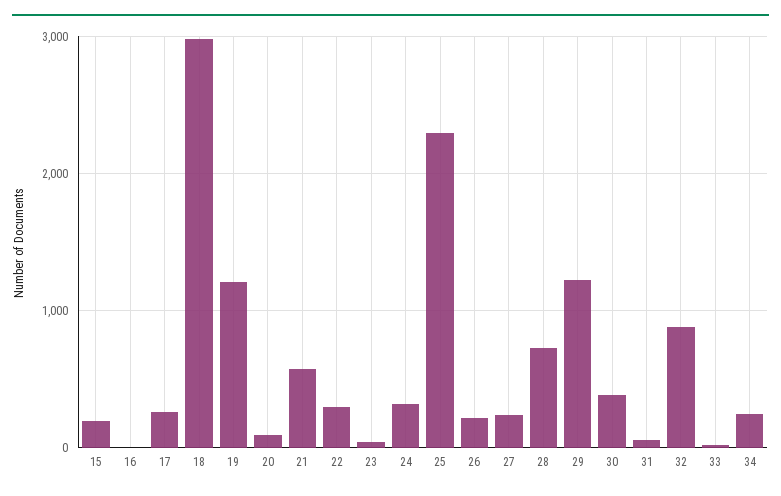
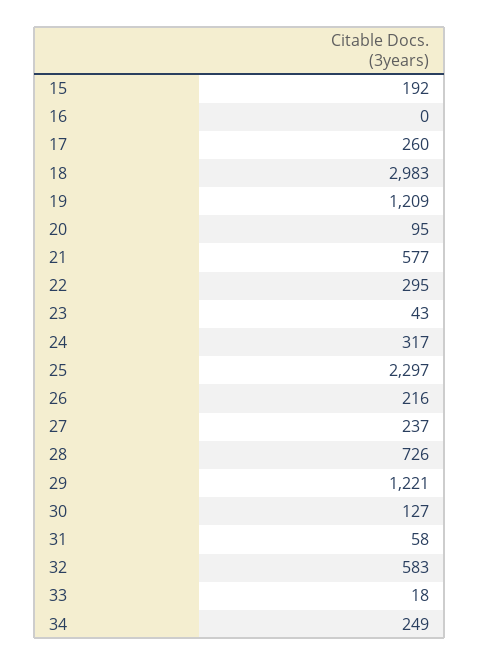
30: 400 -> 127
32: 900 -> 583

